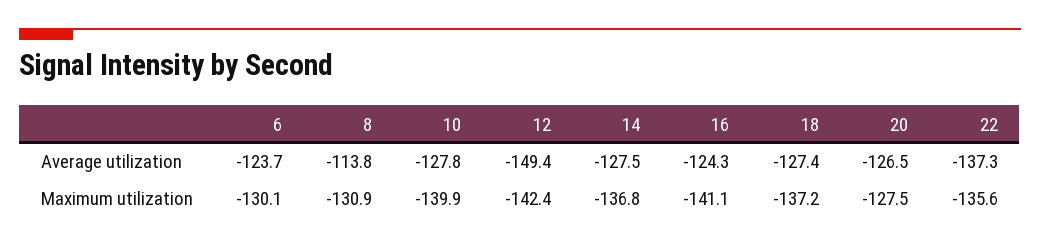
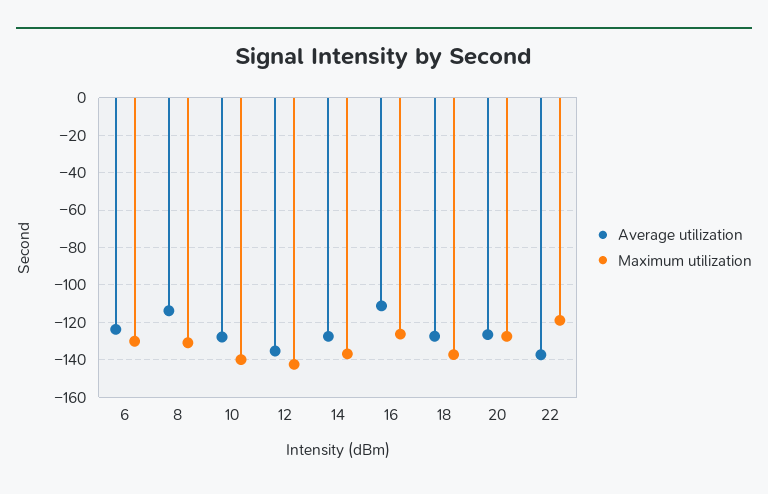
Average utilization, 12: -149.4 -> -135
Average utilization, 16: -124.3 -> -110
Maximum utilization, 16: -141.1 -> -125
Maximum utilization, 22: -135.6 -> -120

